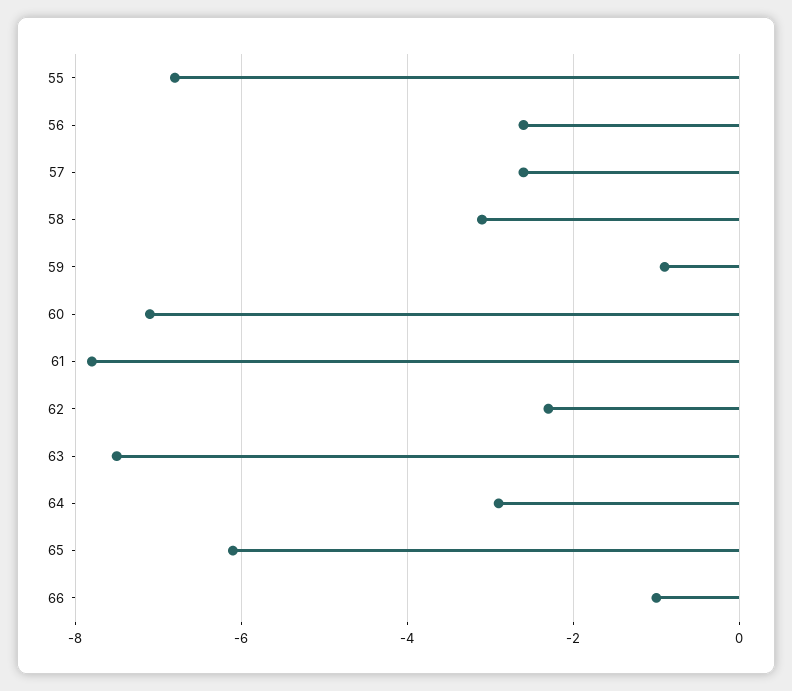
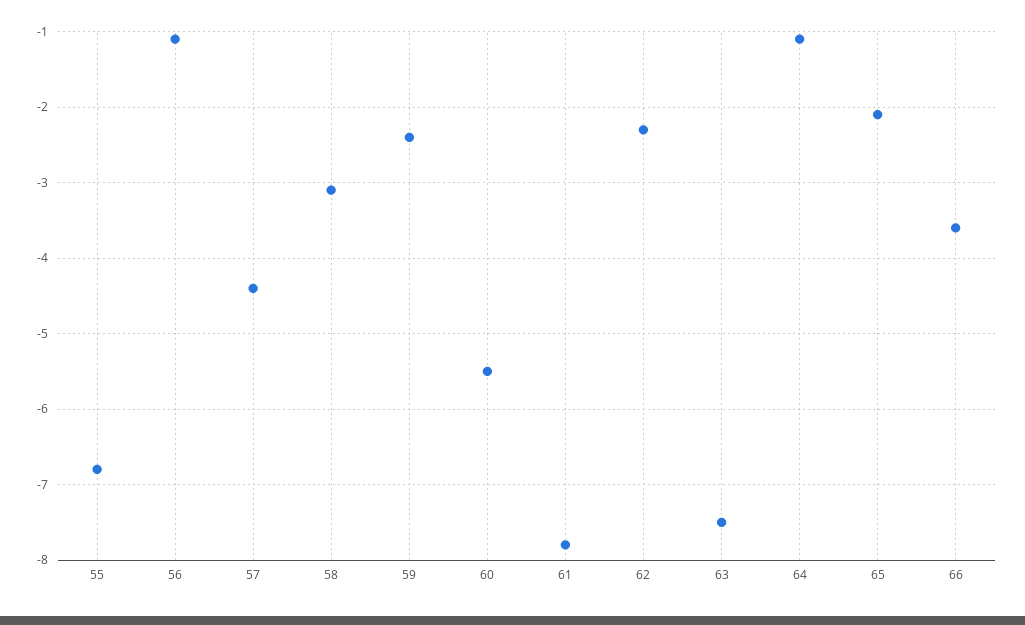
56: -2.5 -> -1.1
57: -2.5 -> -4.4
59: -1 -> -2.4
60: -7 -> -5.5
64: -3 -> -1.1
65: -6 -> -2.1
66: -1 -> -3.6

